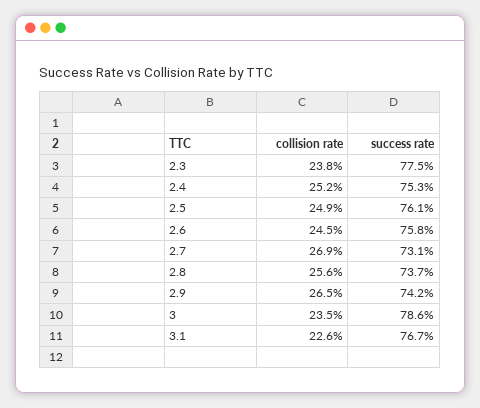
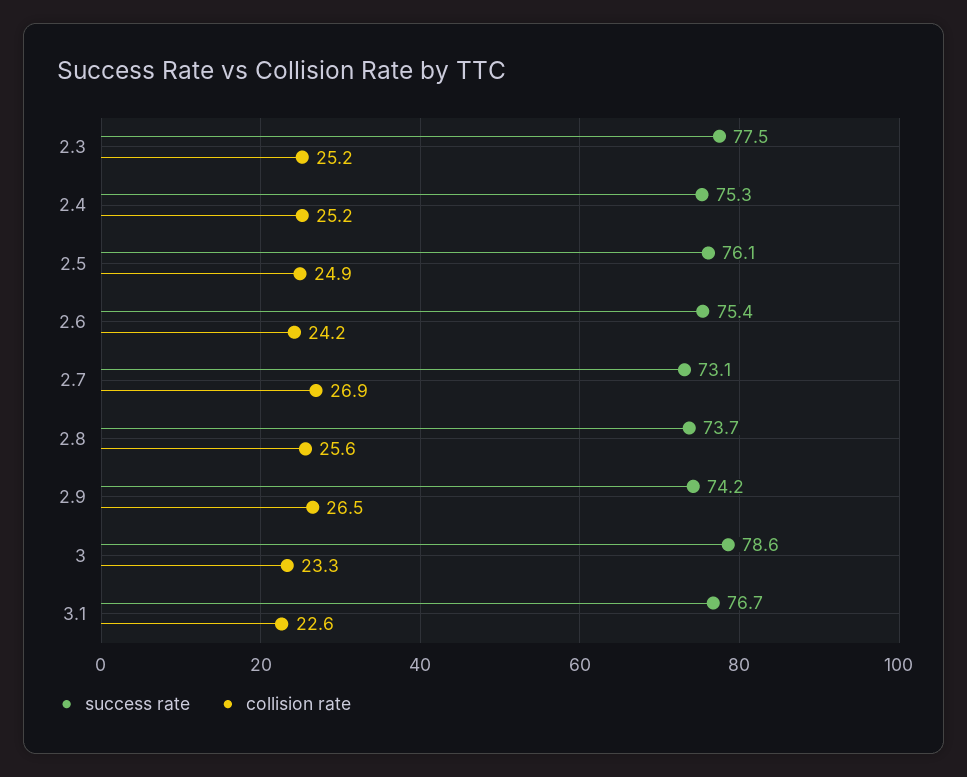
collision rate, 2.3: 23.8 -> 25.2
collision rate, 2.6: 24.5 -> 24.2
success rate, 2.6: 75.8 -> 75.4
collision rate, 3: 23.5 -> 23.3

